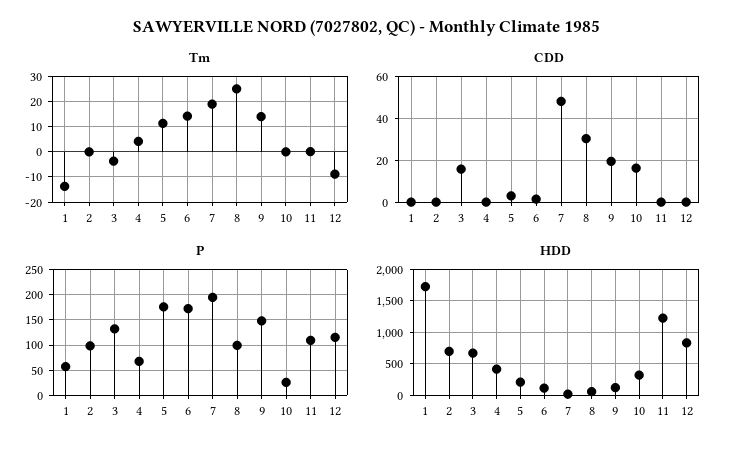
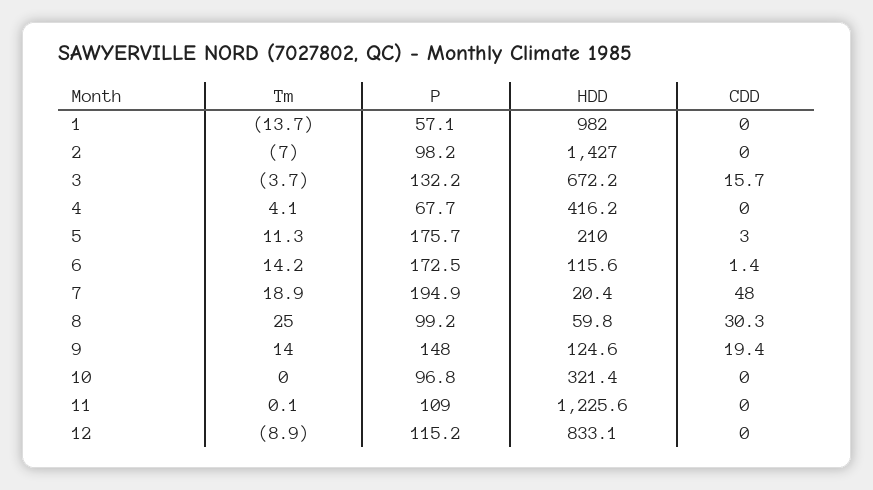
Tm, 2: 0 -> -7
CDD, 10: 15 -> 0
P, 10: 25 -> 96.8
HDD, 1: 1700 -> 982
HDD, 2: 700 -> 1427

